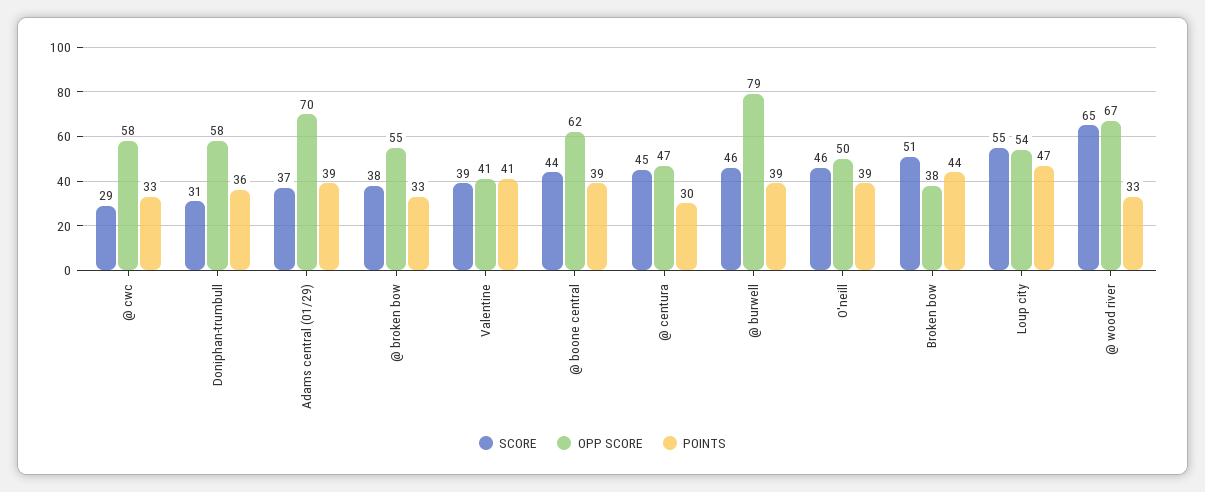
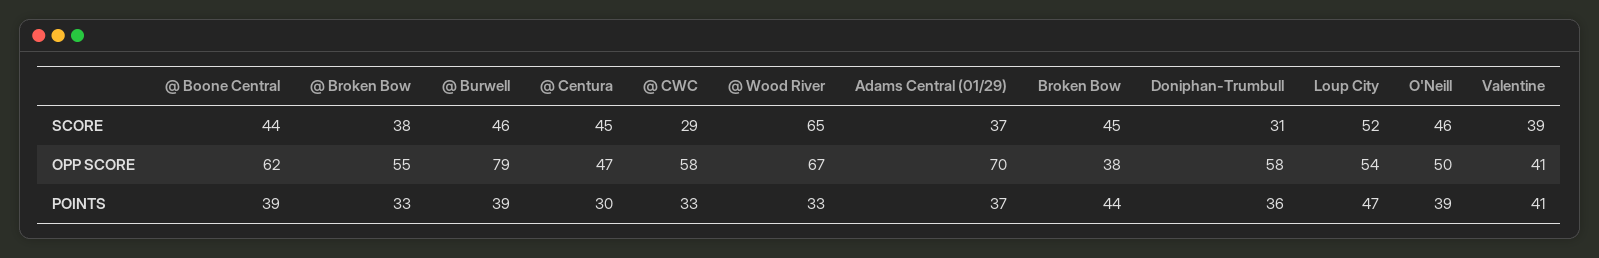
POINTS, Adams central (01/29): 39 -> 37
SCORE, Broken bow: 51 -> 45
SCORE, Loup city: 55 -> 52

